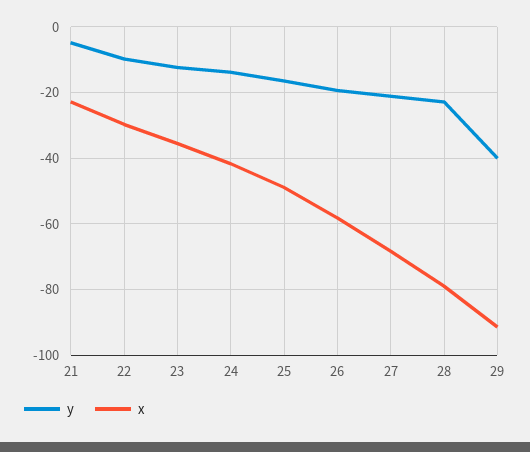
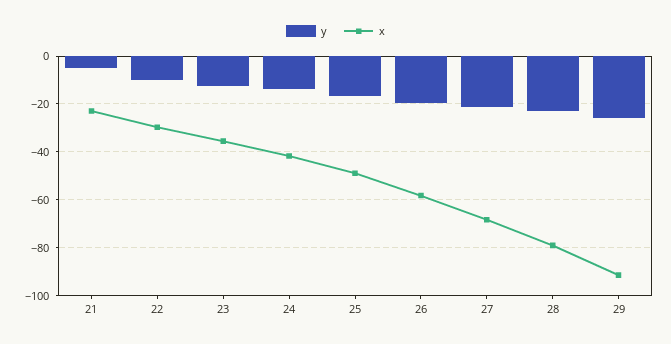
y, 29: -40 -> -25

